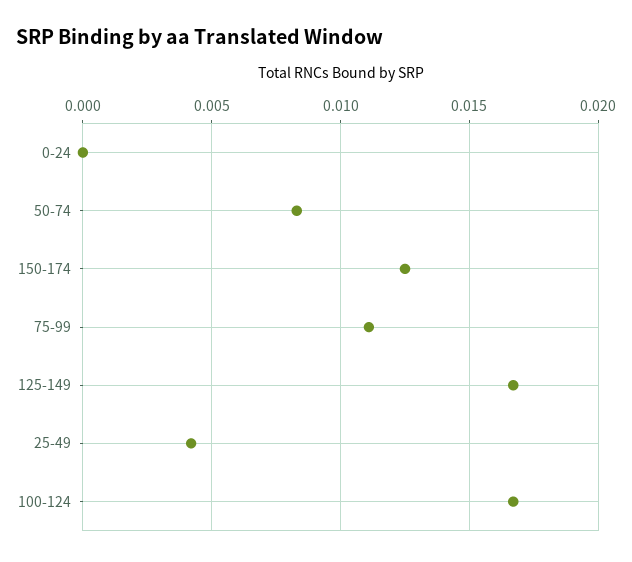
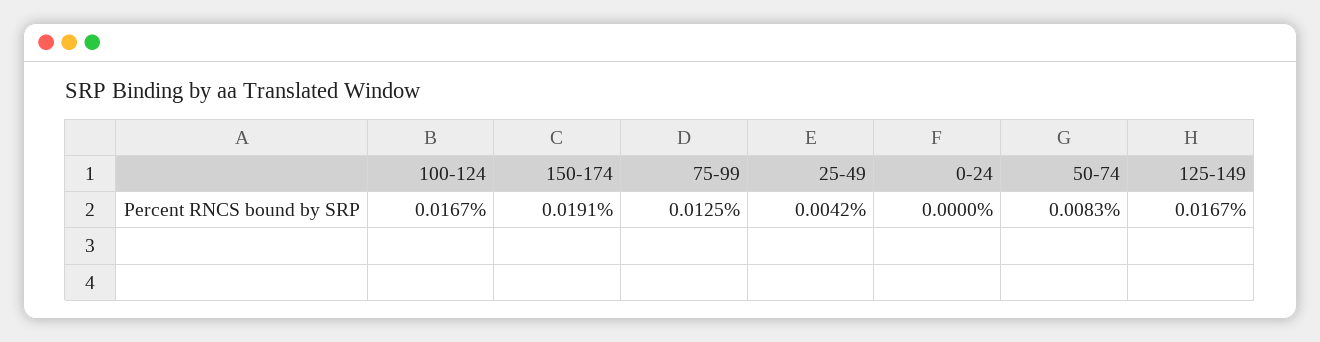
150-174: 0.0125 -> 0.0191
75-99: 0.011 -> 0.0125

